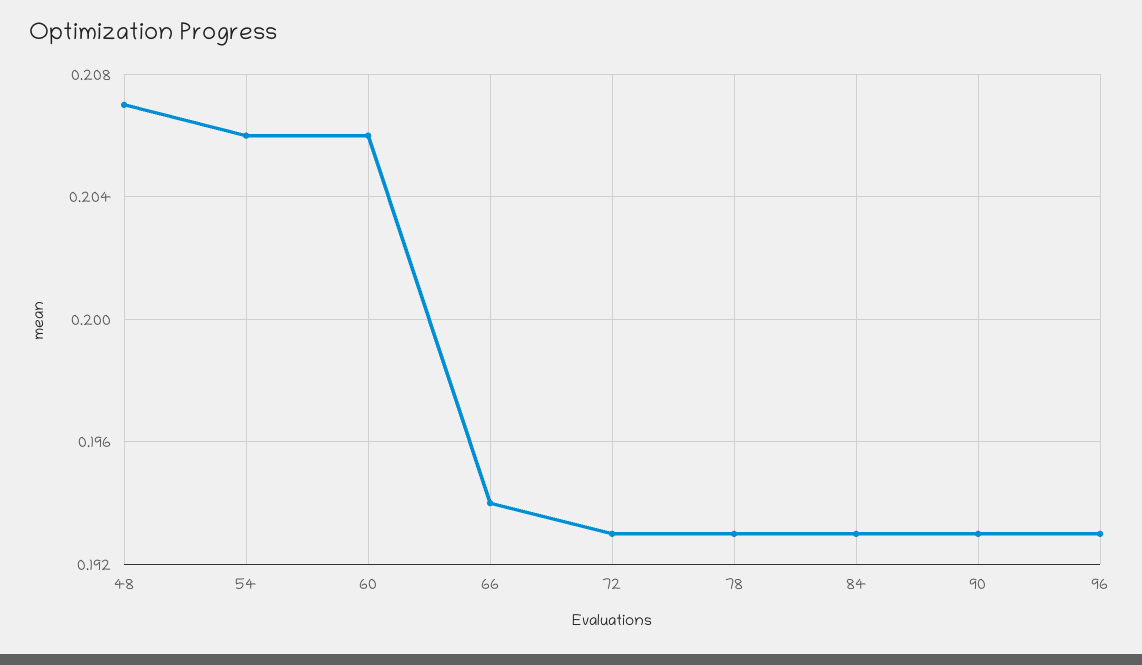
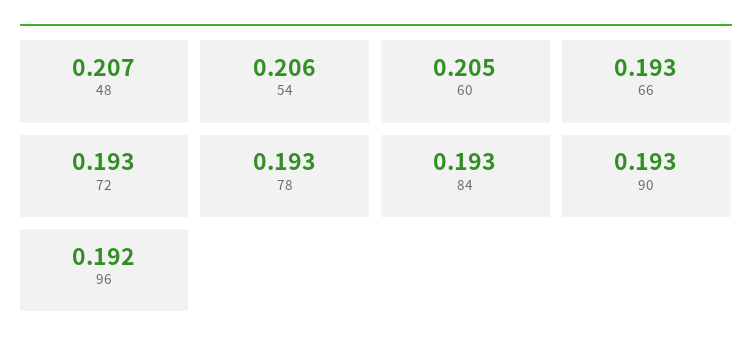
60: 0.206 -> 0.205
66: 0.194 -> 0.193
96: 0.193 -> 0.192

